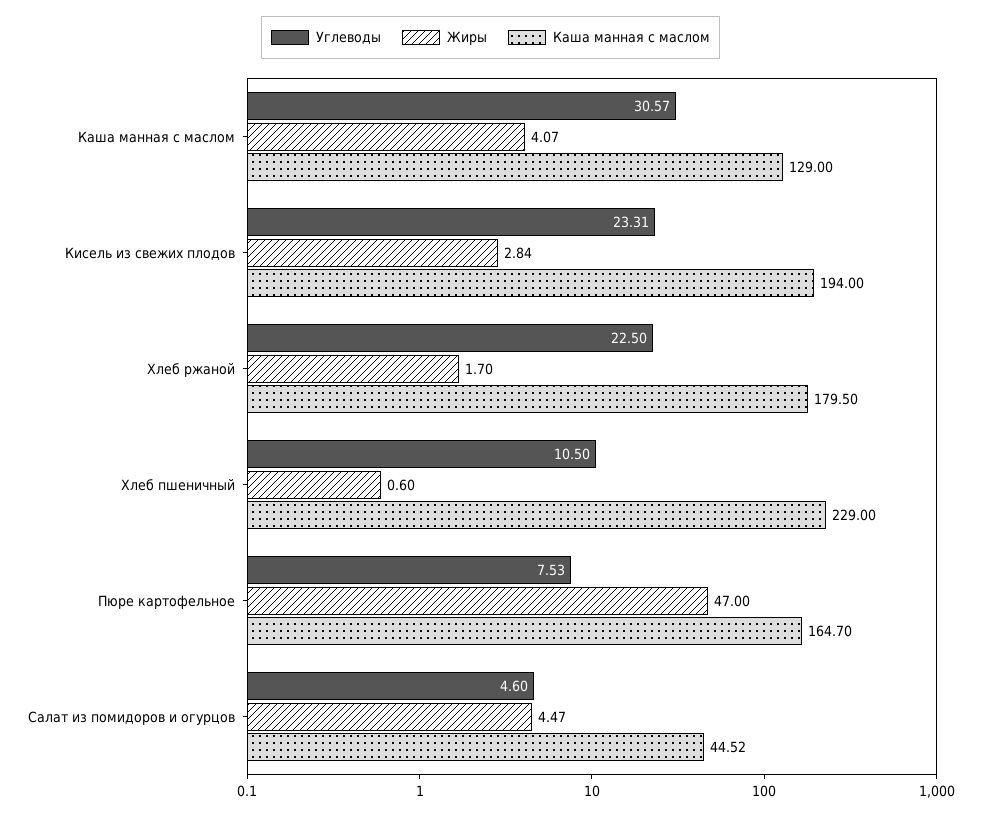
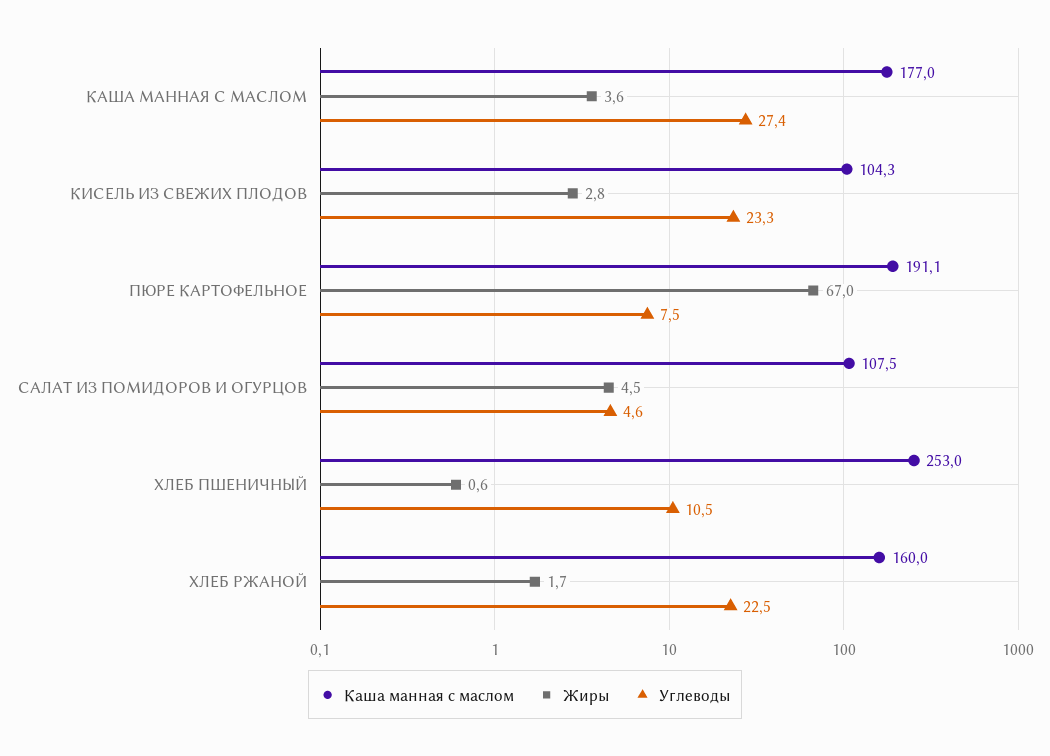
Углеводы, Каша манная с маслом: 30.57 -> 27.4
Жиры, Каша манная с маслом: 4.07 -> 3.6
Каша манная с маслом, Каша манная с маслом: 129 -> 177
Каша манная с маслом, Кисель из свежих плодов: 194 -> 104.3
Каша манная с маслом, Хлеб ржаной: 179.5 -> 160
Каша манная с маслом, Хлеб пшеничный: 229 -> 253
Жиры, Пюре картофельное: 47 -> 67
Каша манная с маслом, Пюре картофельное: 164.7 -> 191.1
Каша манная с маслом, Салат из помидоров и огурцов: 44.52 -> 107.5

